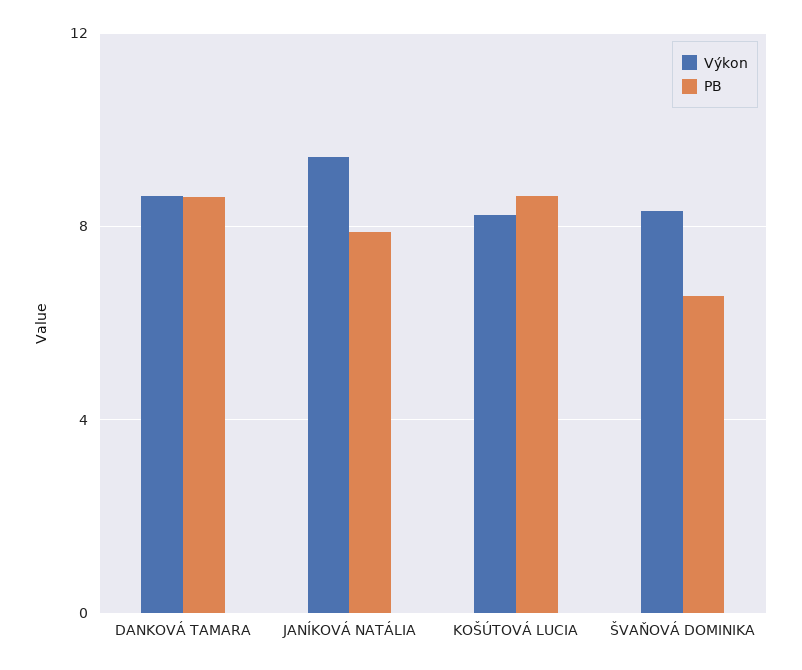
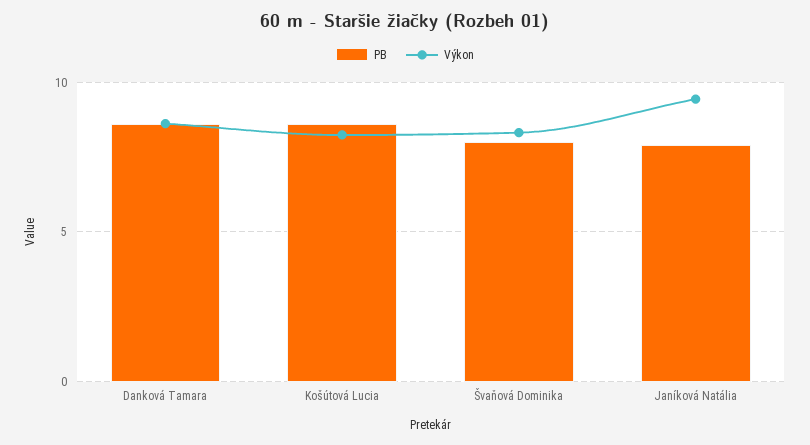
PB, ŠVAŇOVÁ DOMINIKA: 6.5 -> 8

